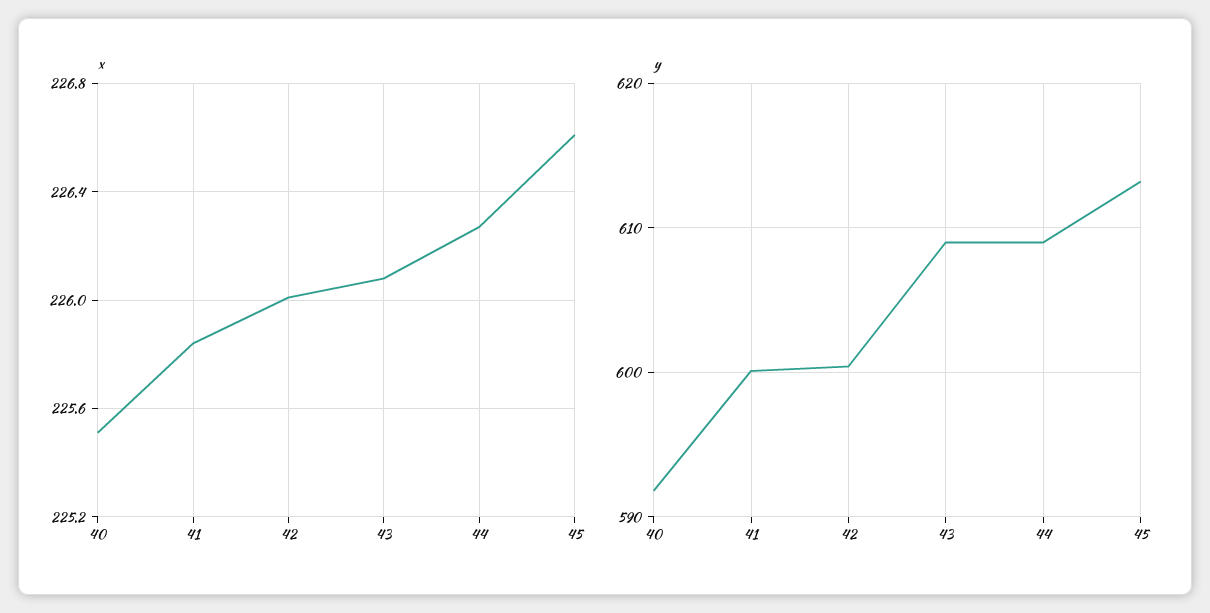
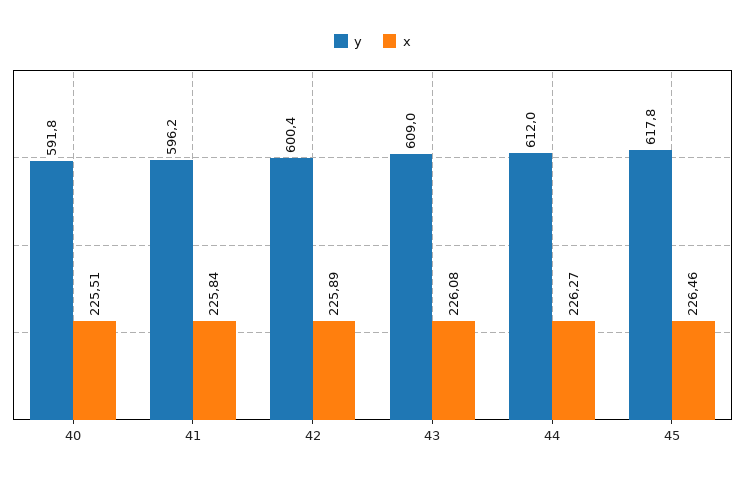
x, 42: 226 -> 225.89
x, 45: 226.6 -> 226.46
y, 41: 600 -> 596.2
y, 44: 609 -> 612
y, 45: 613 -> 617.8

